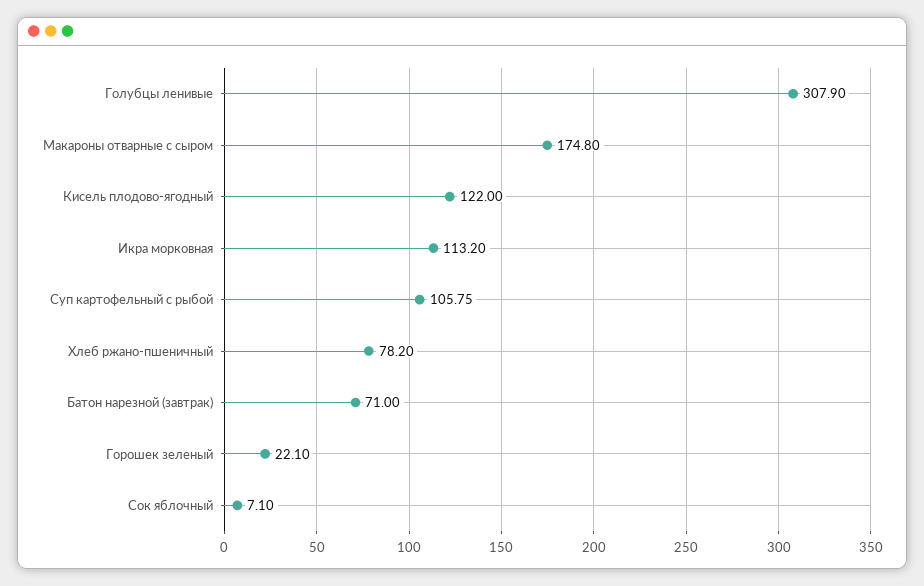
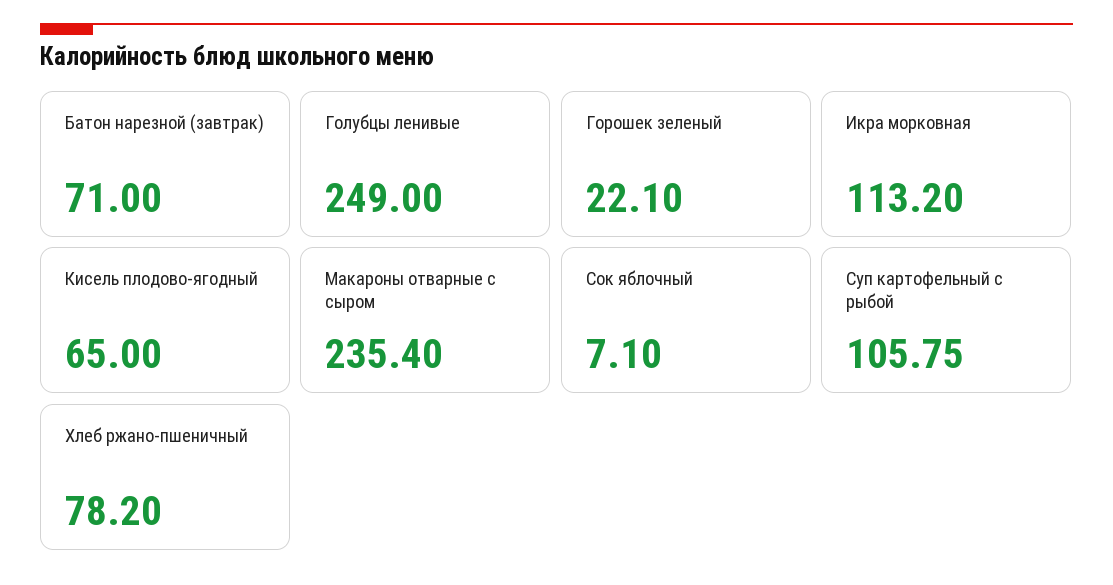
Голубцы ленивые: 307.9 -> 249
Макароны отварные с сыром: 174.8 -> 235.4
Кисель плодово-ягодный: 122 -> 65

